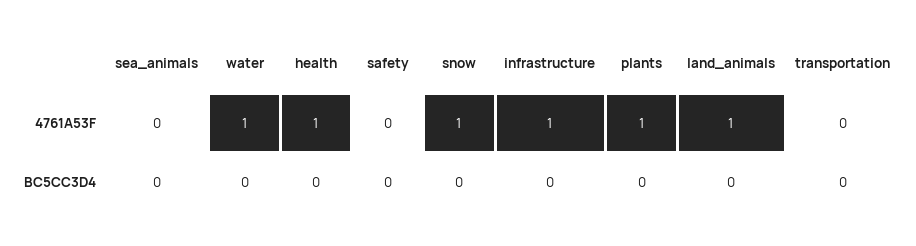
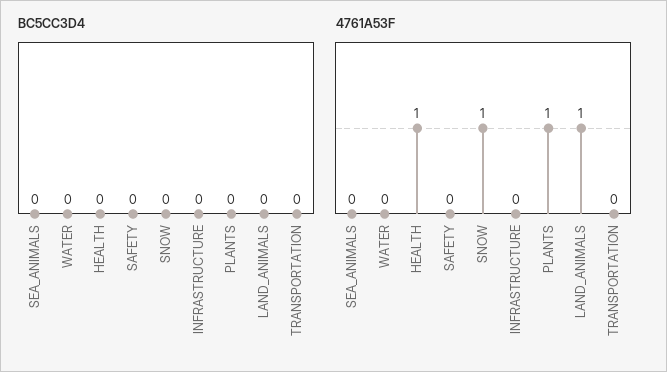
4761A53F, water: 1 -> 0
4761A53F, infrastructure: 1 -> 0

